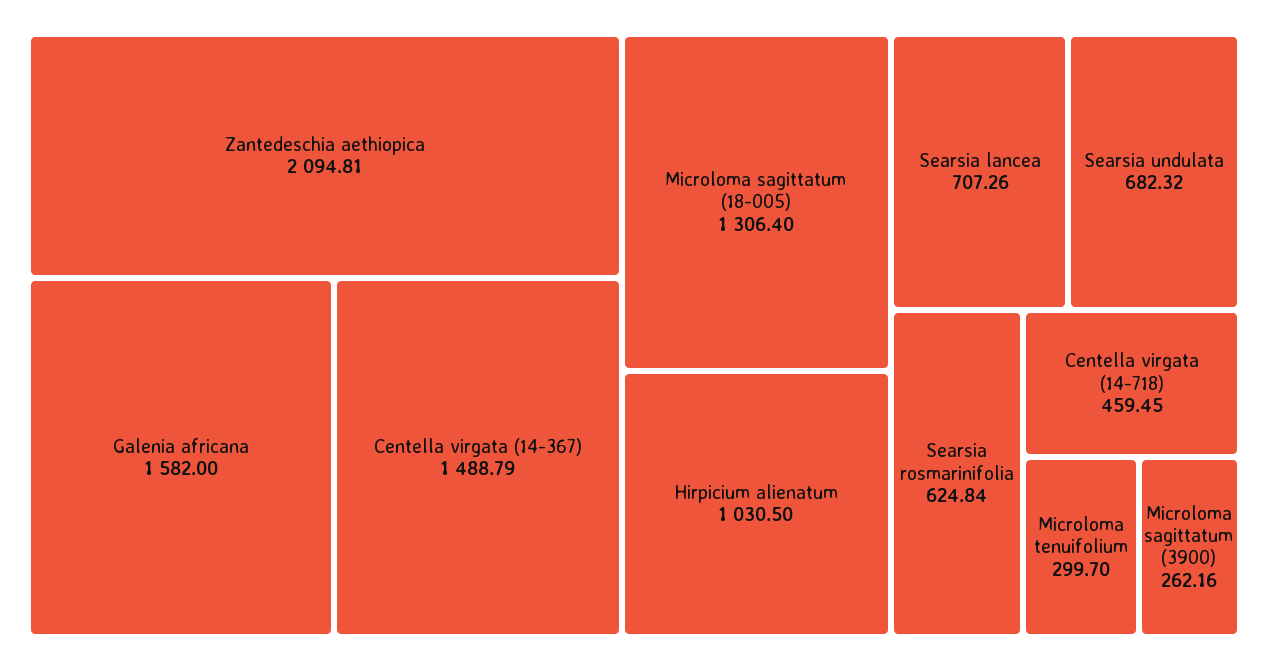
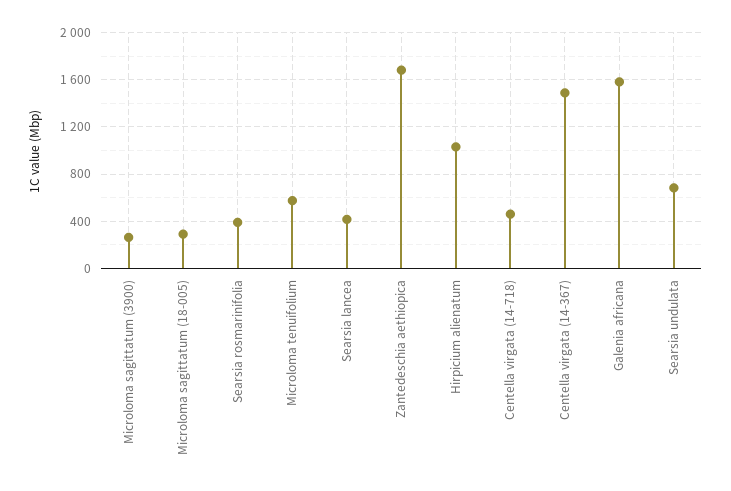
Zantedeschia aethiopica: 2094.81 -> 1700
Microloma sagittatum (18-005): 1306.4 -> 300
Searsia lancea: 707.26 -> 400
Searsia rosmarinifolia: 624.84 -> 400
Microloma tenuifolium: 299.7 -> 600

